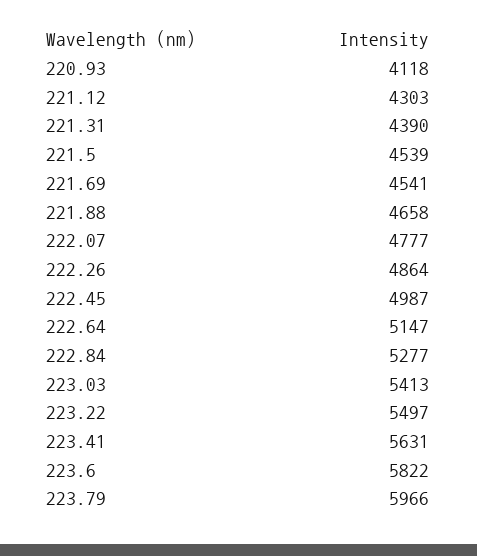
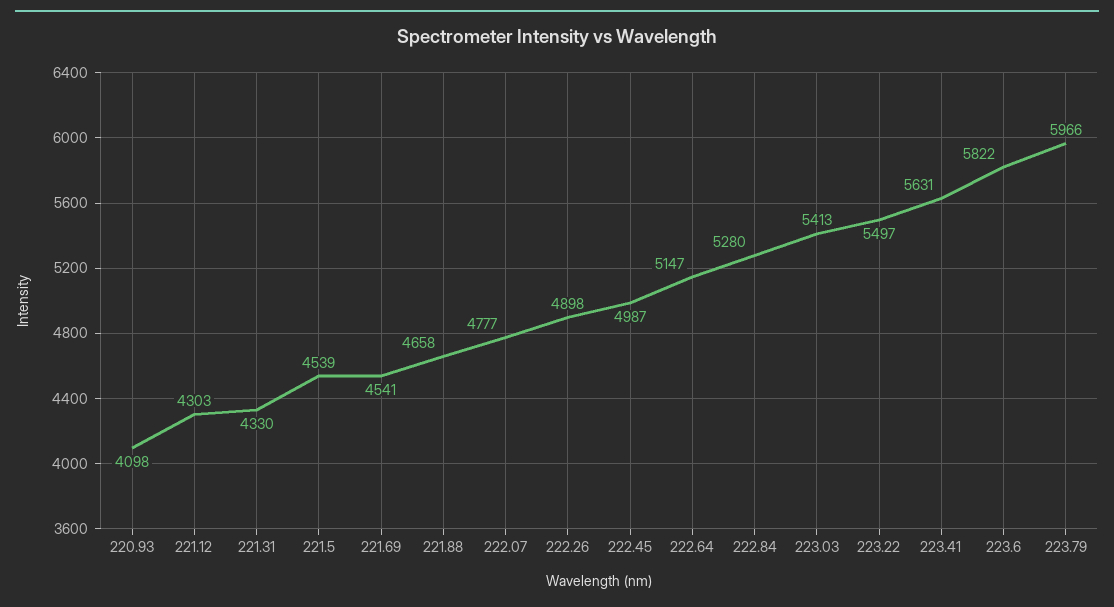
220.93: 4118 -> 4098
221.31: 4390 -> 4330
222.26: 4864 -> 4898
222.84: 5277 -> 5280

